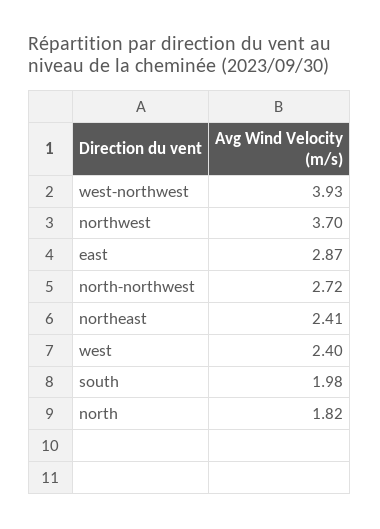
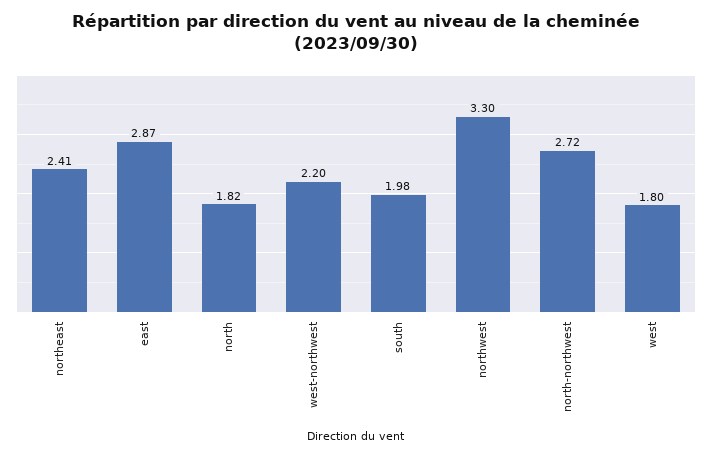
west-northwest: 3.93 -> 2.2
northwest: 3.7 -> 3.3
west: 2.4 -> 1.8

